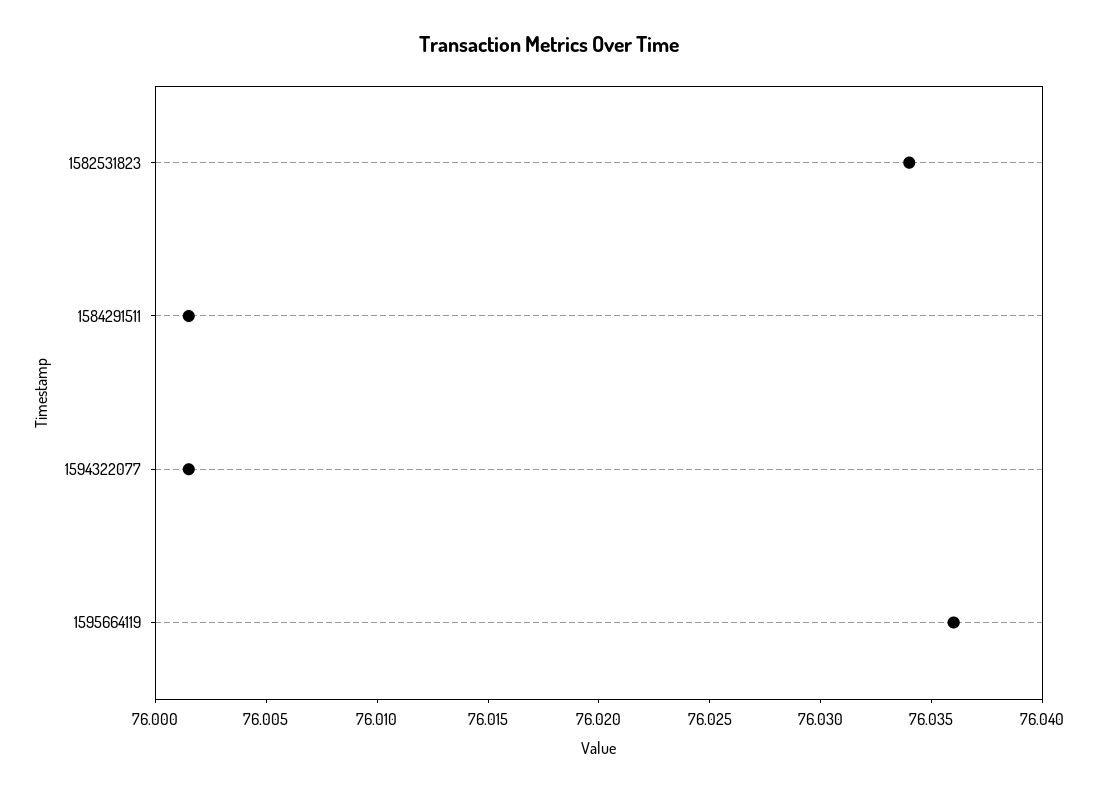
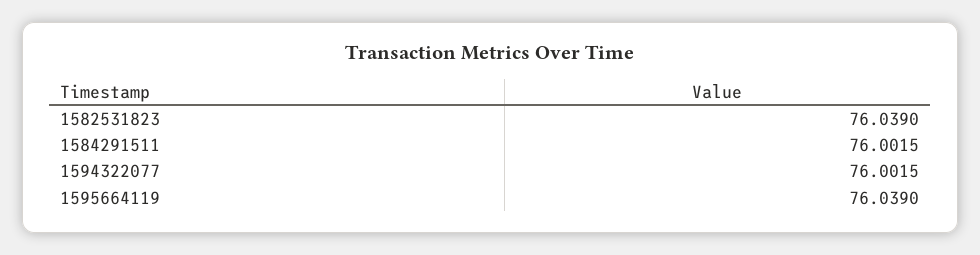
1582531823: 76.034 -> 76.039
1595664119: 76.036 -> 76.039

